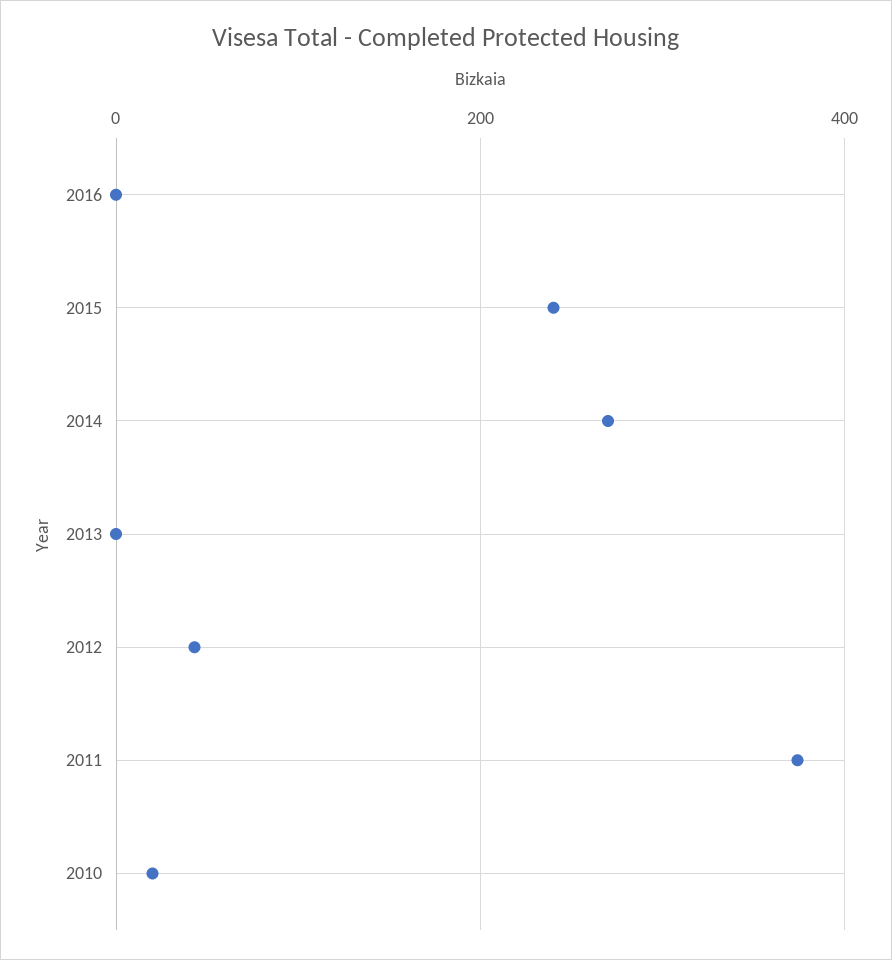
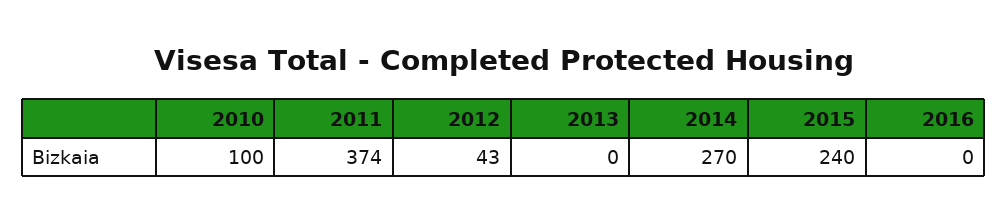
2010: 20 -> 100

